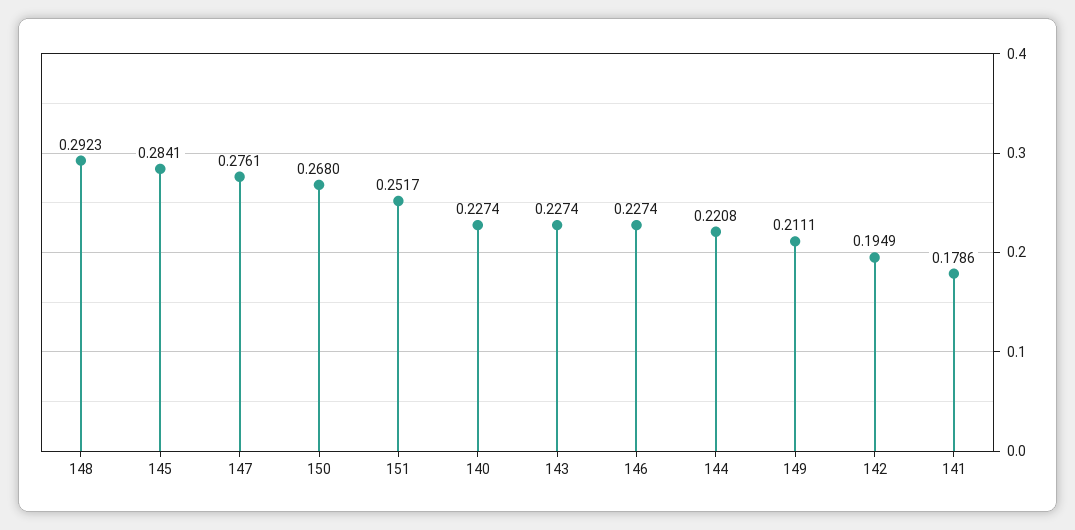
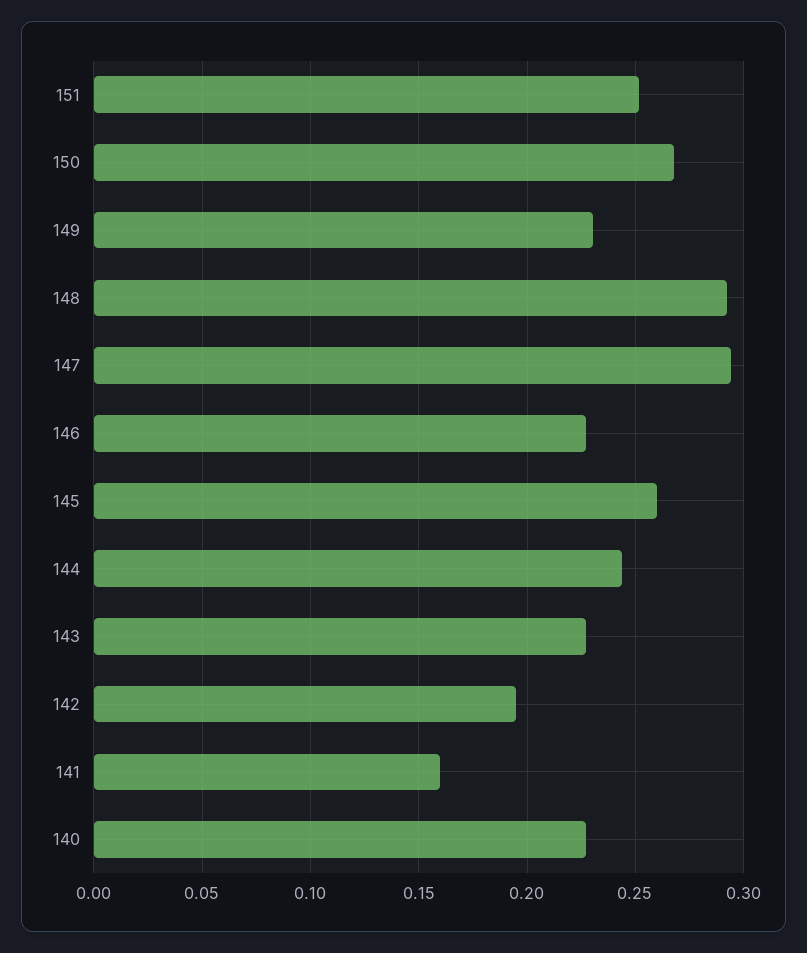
145: 0.2841 -> 0.26
147: 0.2761 -> 0.295
144: 0.2208 -> 0.245
149: 0.2111 -> 0.23
141: 0.1786 -> 0.16

